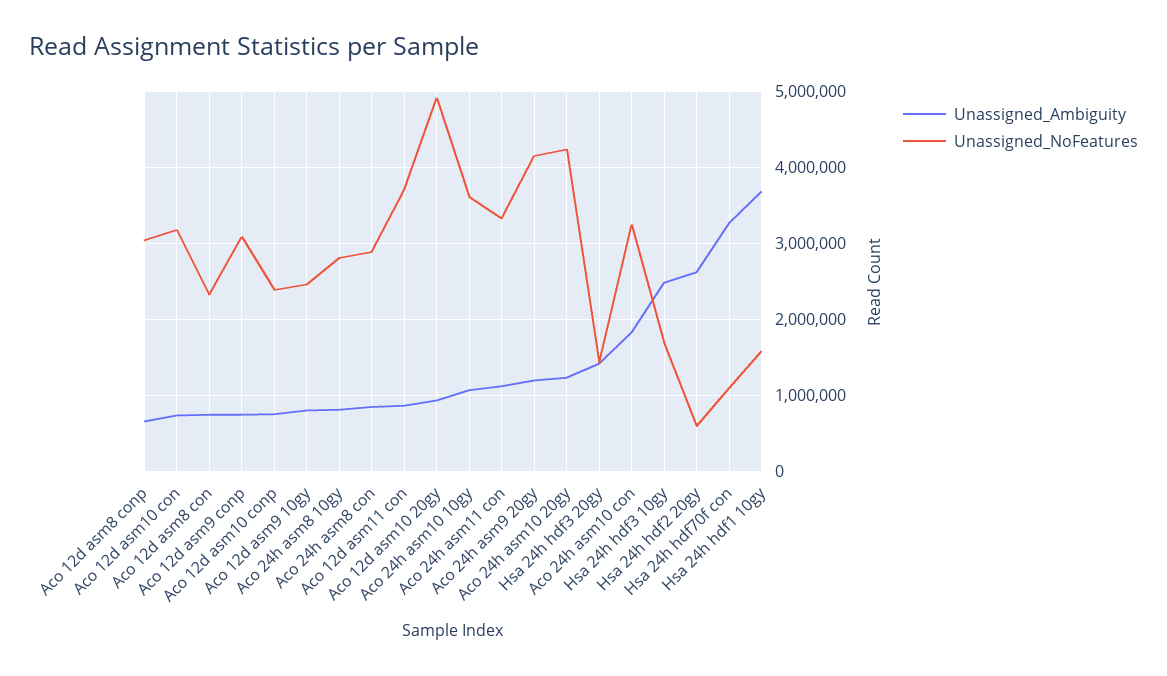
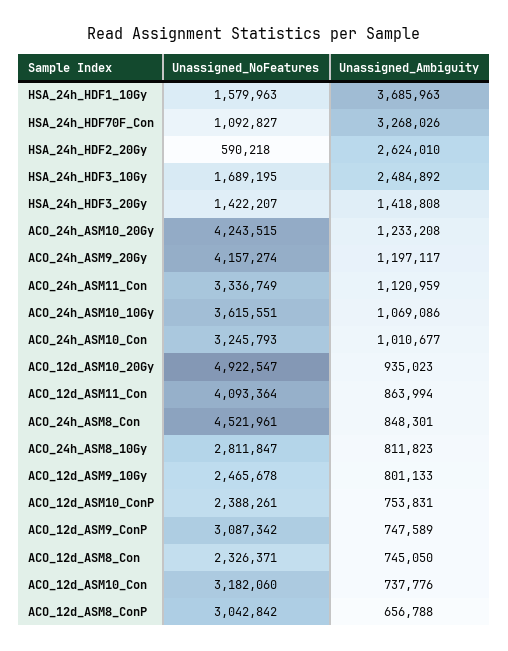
Unassigned_NoFeatures, Aco 24h asm8 con: 2900000 -> 4521961
Unassigned_NoFeatures, Aco 12d asm11 con: 3700000 -> 4093364
Unassigned_Ambiguity, Aco 24h asm10 con: 1800000 -> 1010677

